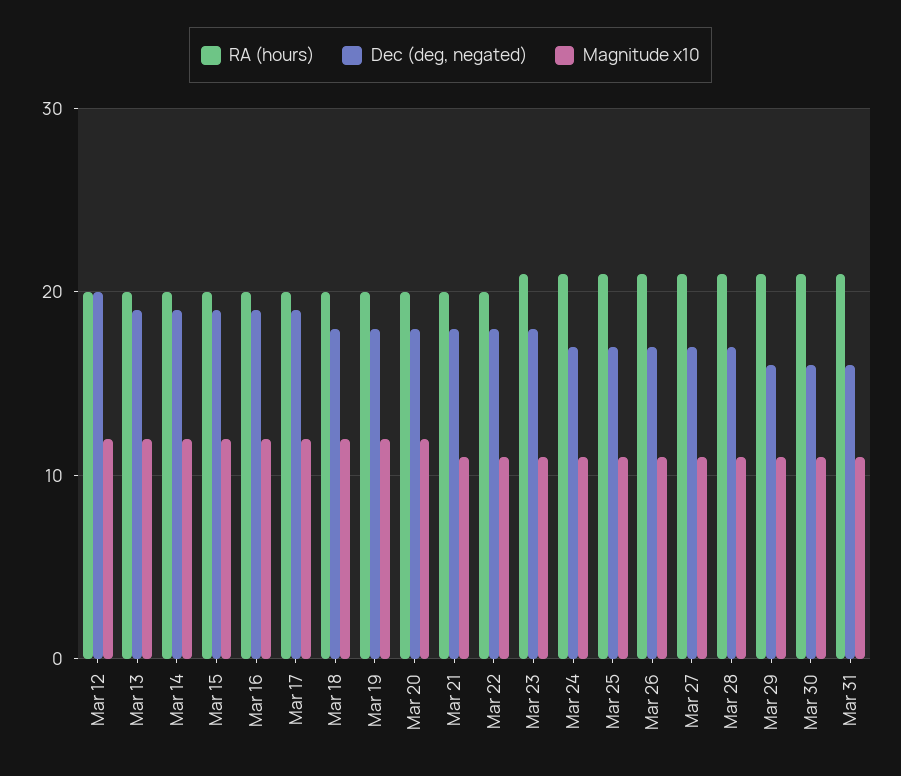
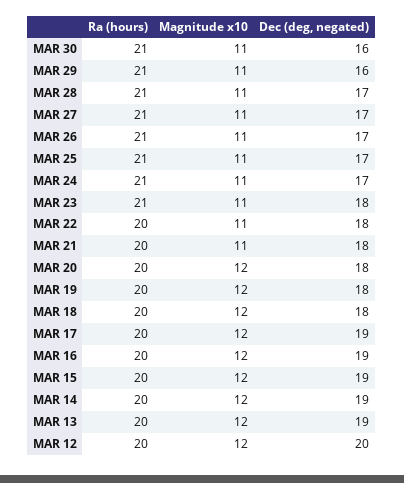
RA (hours), Mar 31: 21 -> none
Dec (deg, negated), Mar 31: 16 -> none
Magnitude x10, Mar 31: 11 -> none

